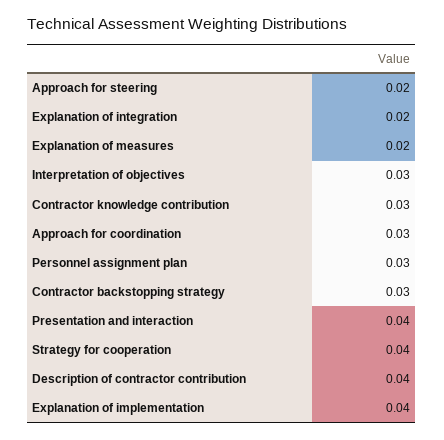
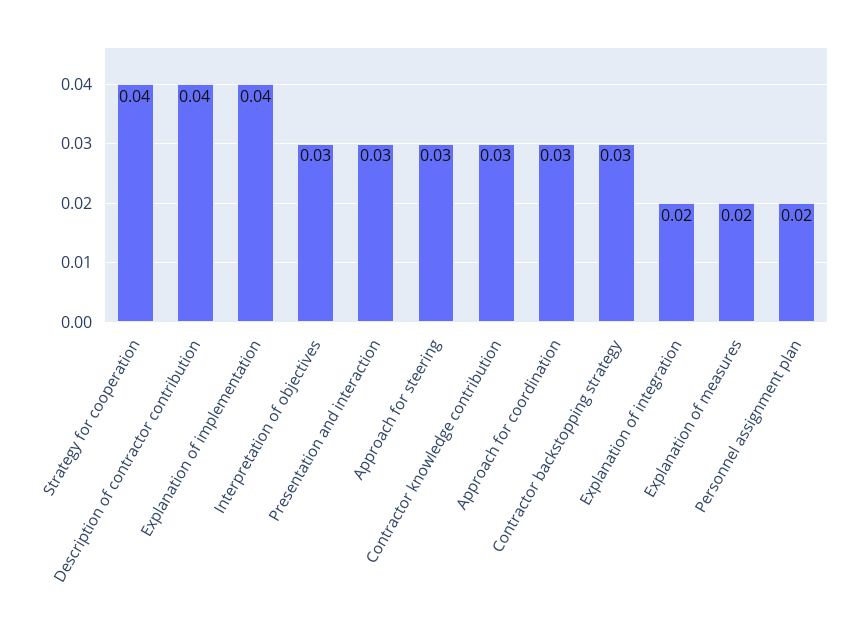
Approach for steering: 0.02 -> 0.03
Personnel assignment plan: 0.03 -> 0.02
Presentation and interaction: 0.04 -> 0.03

